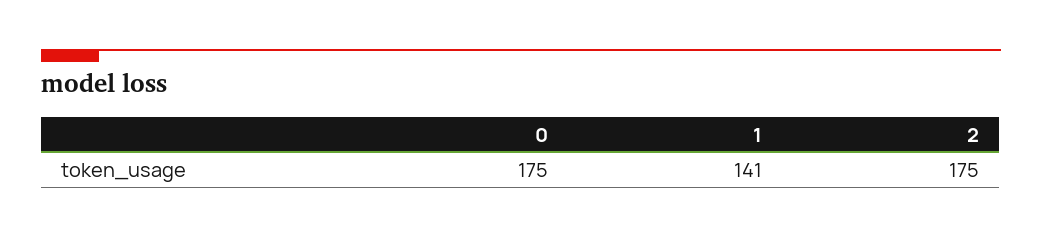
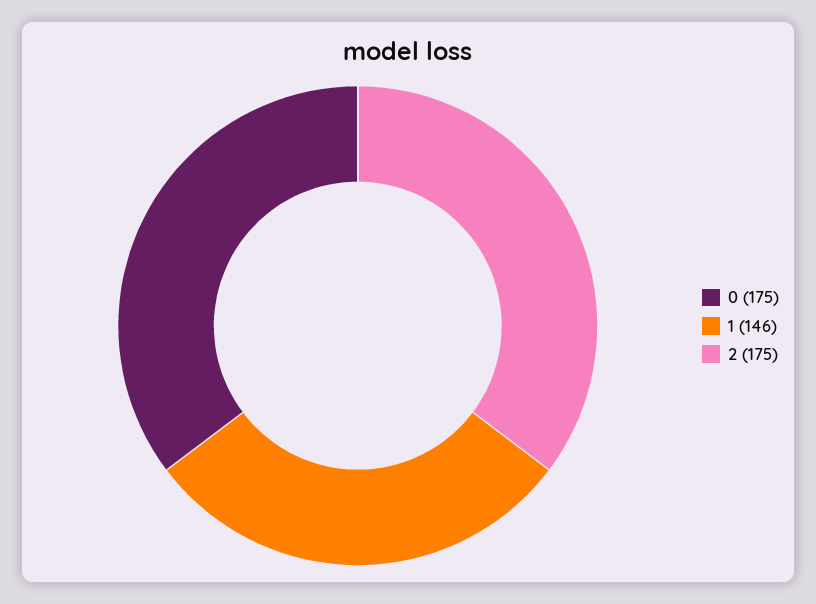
1: 141 -> 146

